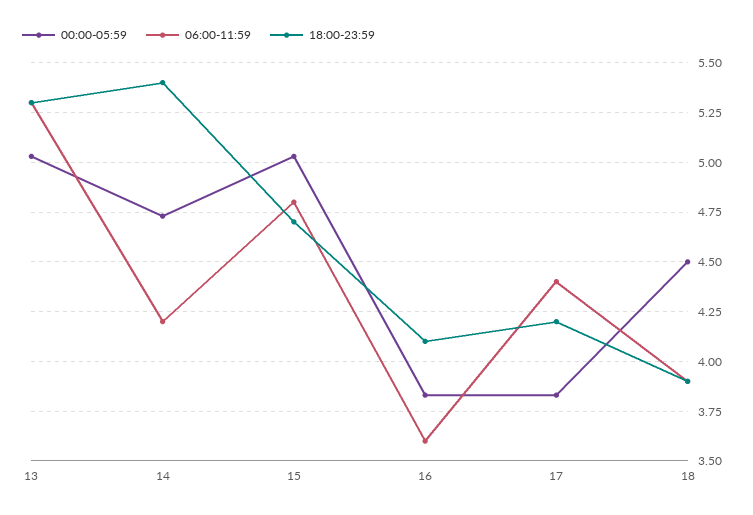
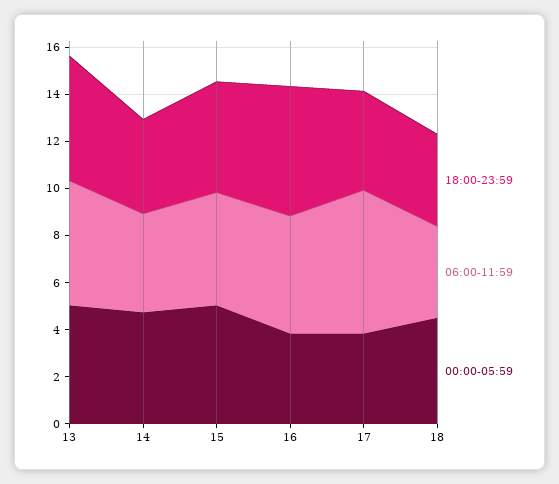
18:00-23:59, 14: 5.4 -> 4
06:00-11:59, 16: 3.6 -> 5
18:00-23:59, 16: 4.1 -> 5.5
06:00-11:59, 17: 4.4 -> 6

